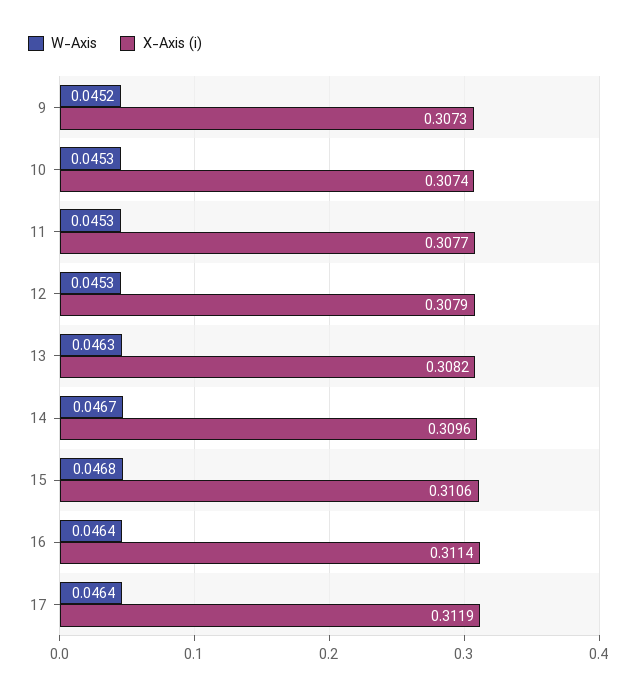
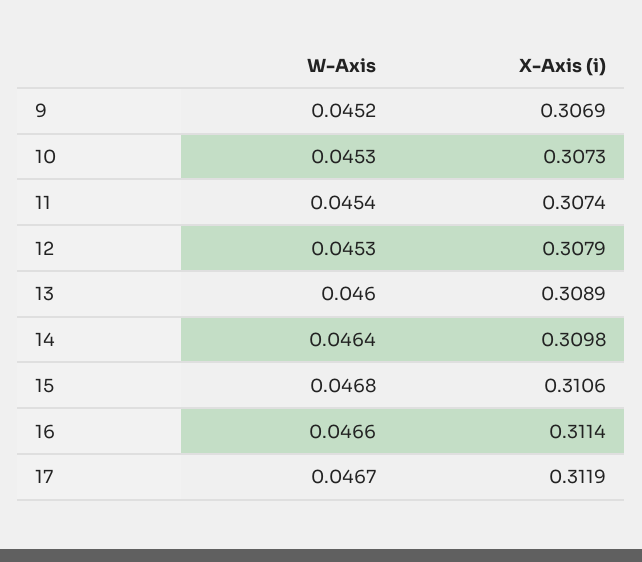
X-Axis (i), 9: 0.3073 -> 0.3069
X-Axis (i), 10: 0.3074 -> 0.3073
W-Axis, 11: 0.0453 -> 0.0454
X-Axis (i), 11: 0.3077 -> 0.3074
W-Axis, 13: 0.0463 -> 0.046
X-Axis (i), 13: 0.3082 -> 0.3089
W-Axis, 14: 0.0467 -> 0.0464
X-Axis (i), 14: 0.3096 -> 0.3098
W-Axis, 16: 0.0464 -> 0.0466
W-Axis, 17: 0.0464 -> 0.0467

